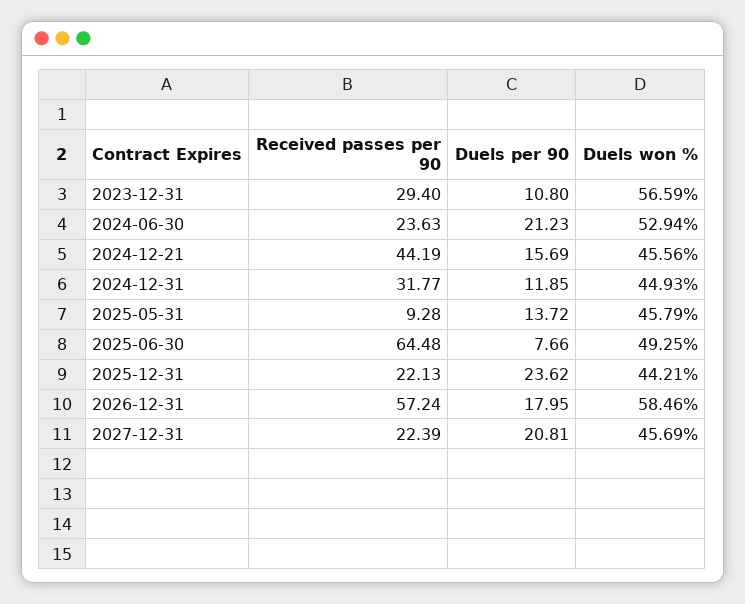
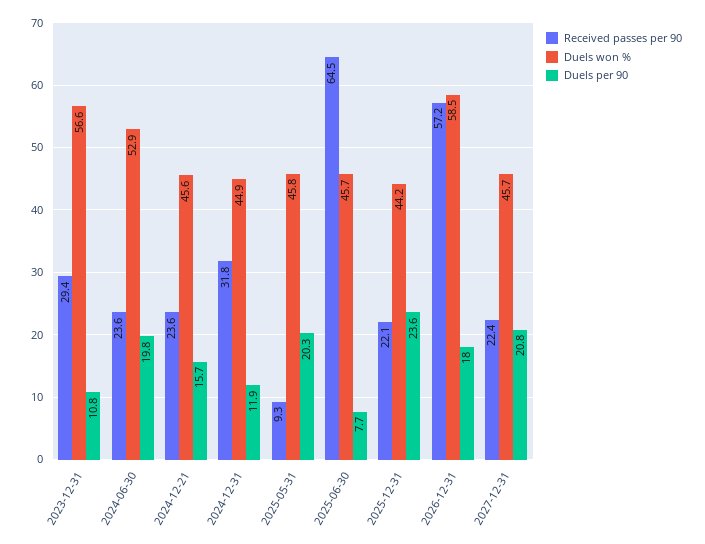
Duels per 90, 2024-06-30: 21.23 -> 19.8
Received passes per 90, 2024-12-21: 44.19 -> 23.6
Duels per 90, 2025-05-31: 13.72 -> 20.3
Duels won %, 2025-06-30: 49.25 -> 45.7

